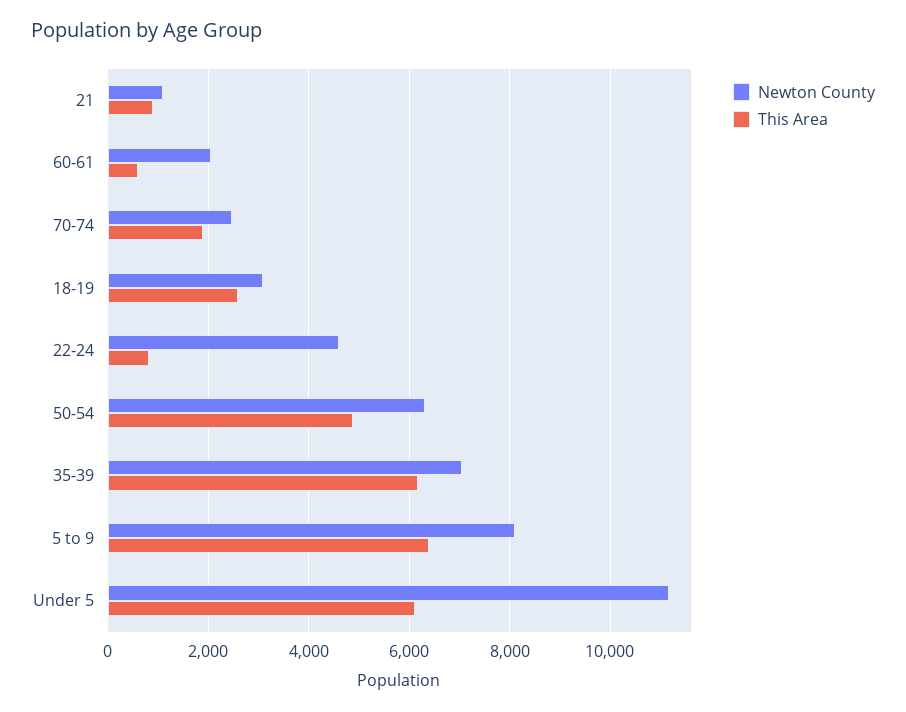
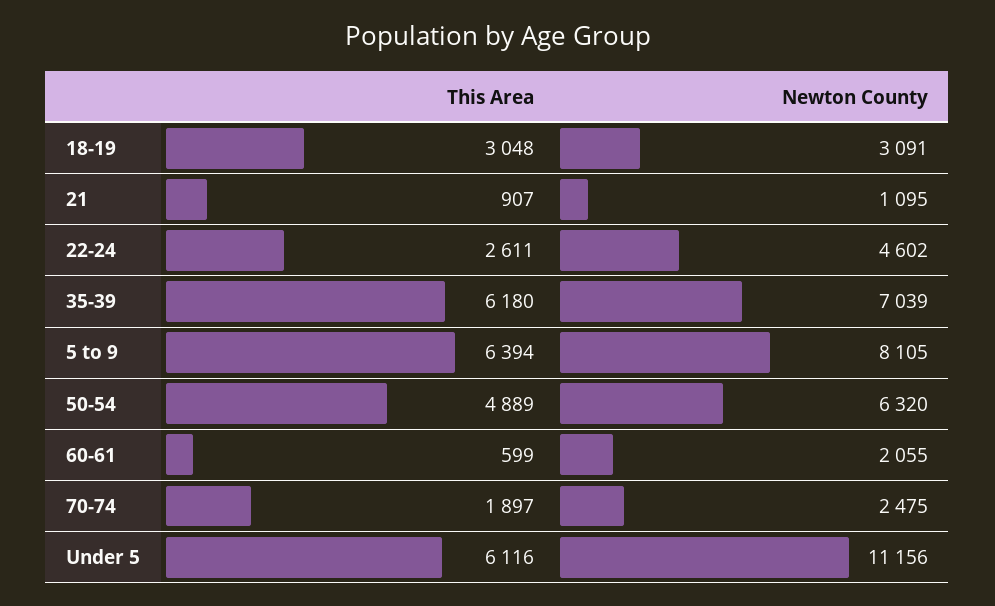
This Area, 18-19: 2600 -> 3048
This Area, 22-24: 800 -> 2611

